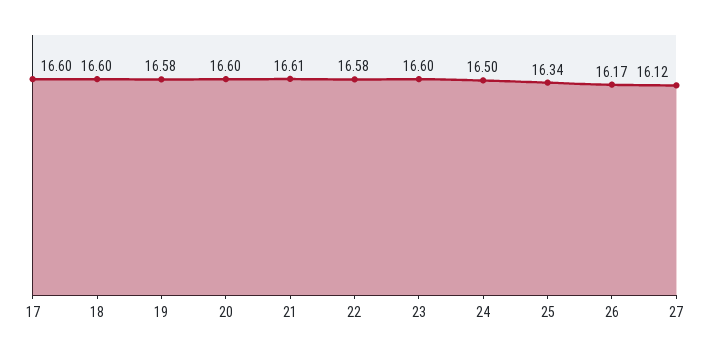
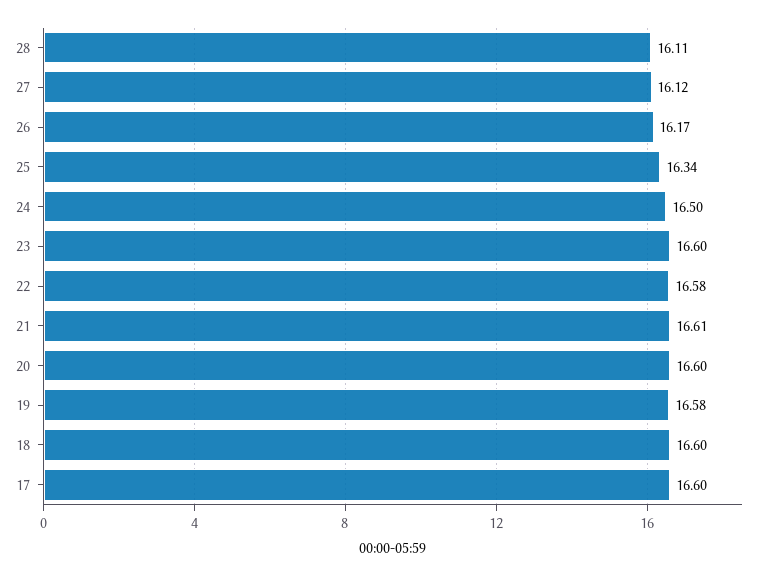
28: none -> 16.11

